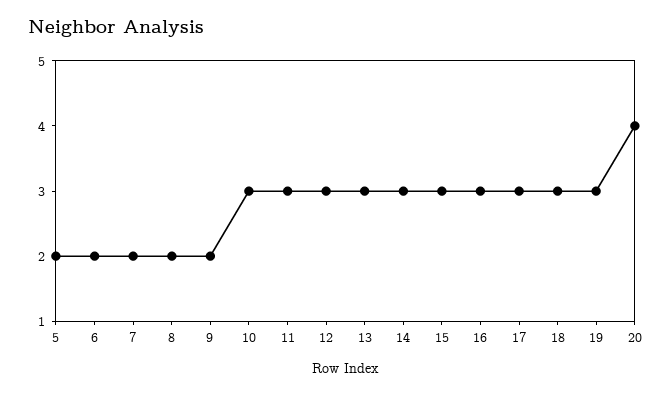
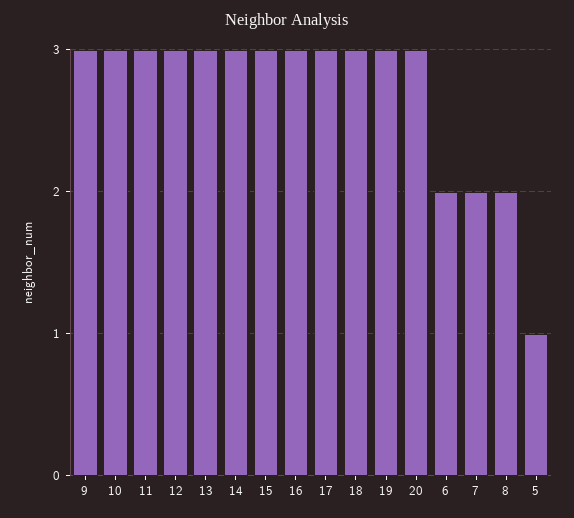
5: 2 -> 1
9: 2 -> 3
20: 4 -> 3

